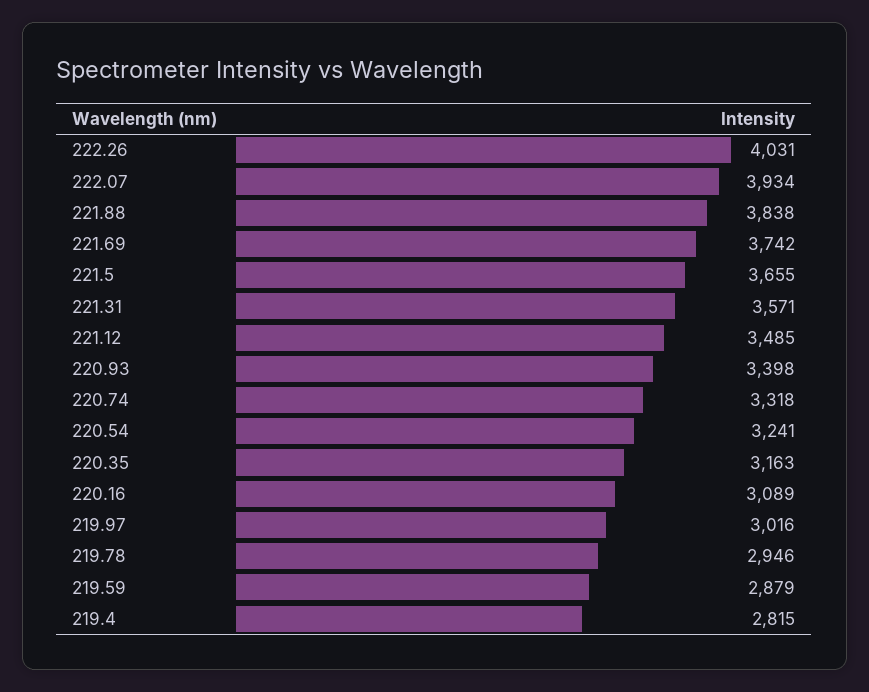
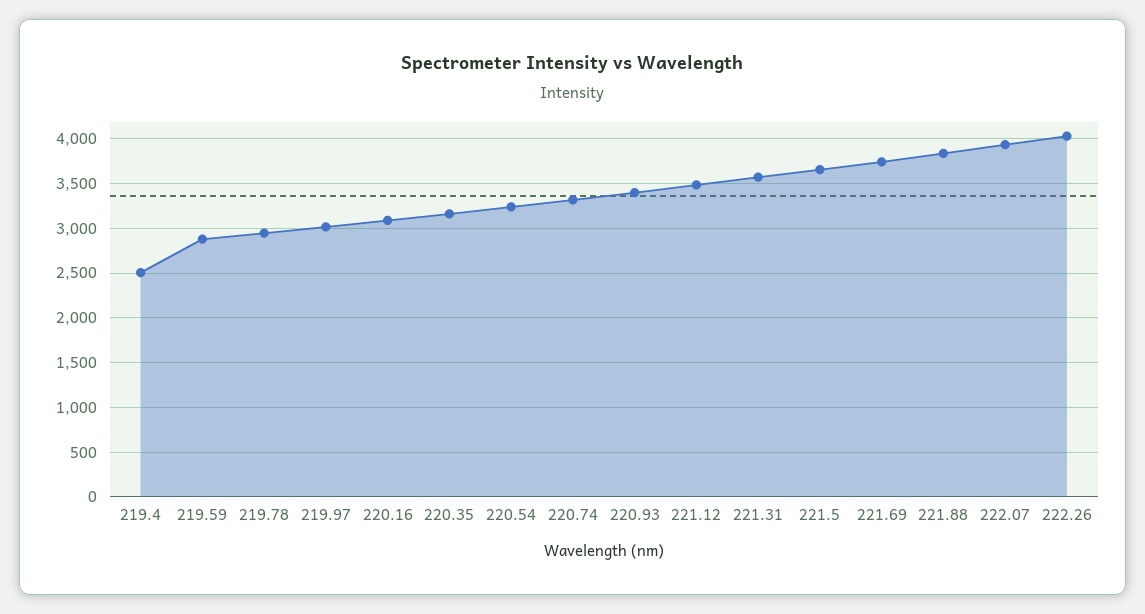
219.4: 2815 -> 2500

